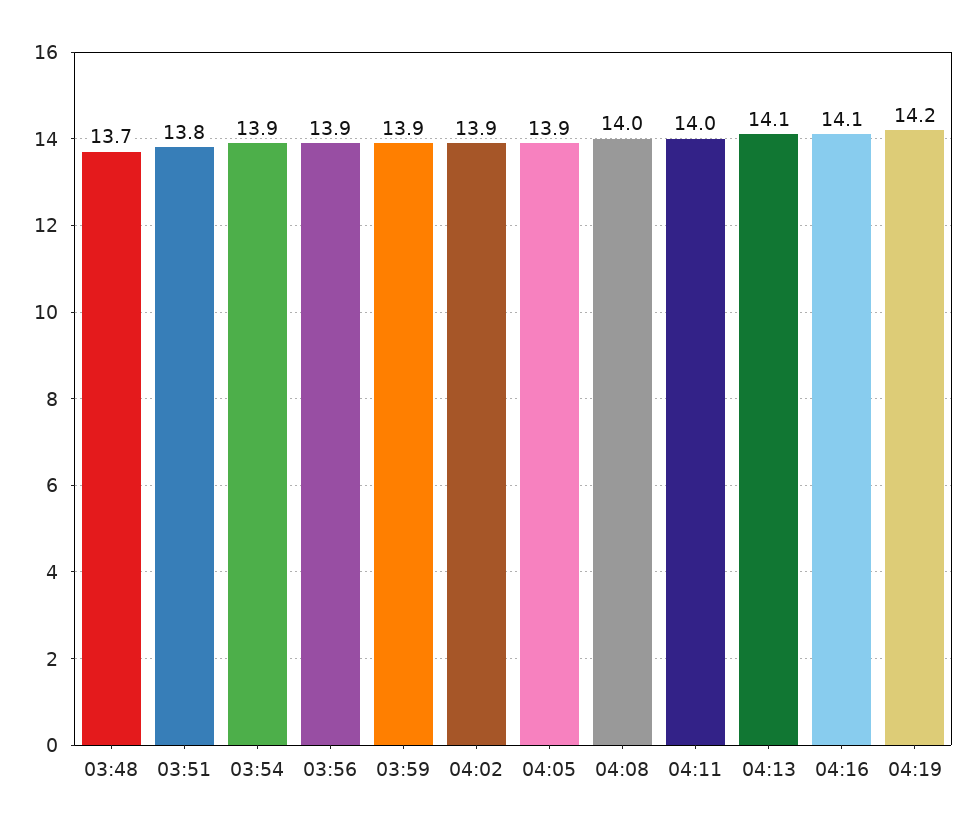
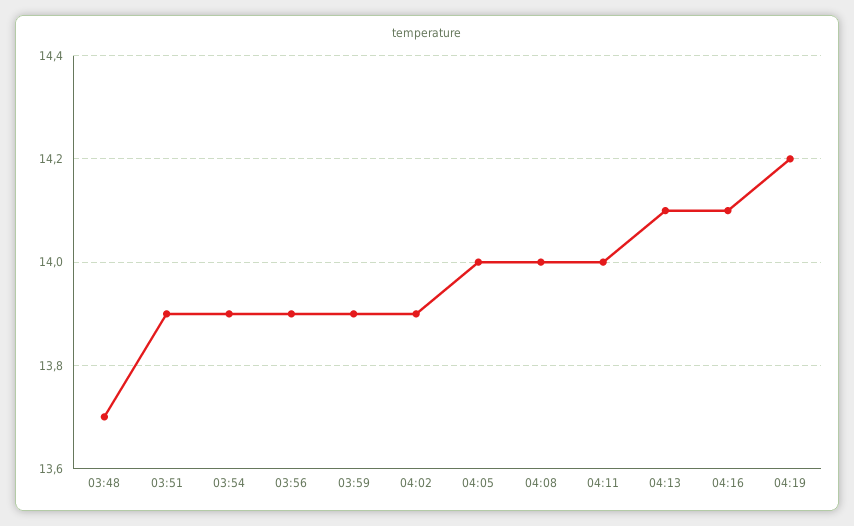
03:51: 13.8 -> 13.9
04:05: 13.9 -> 14

